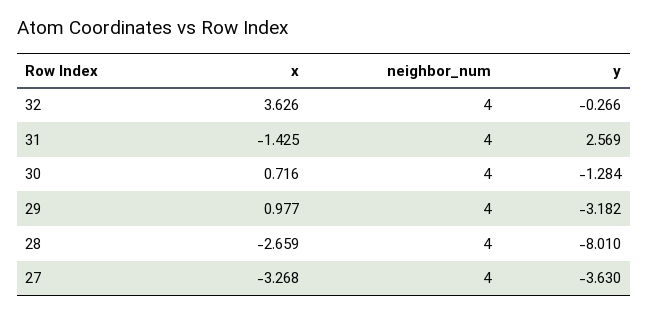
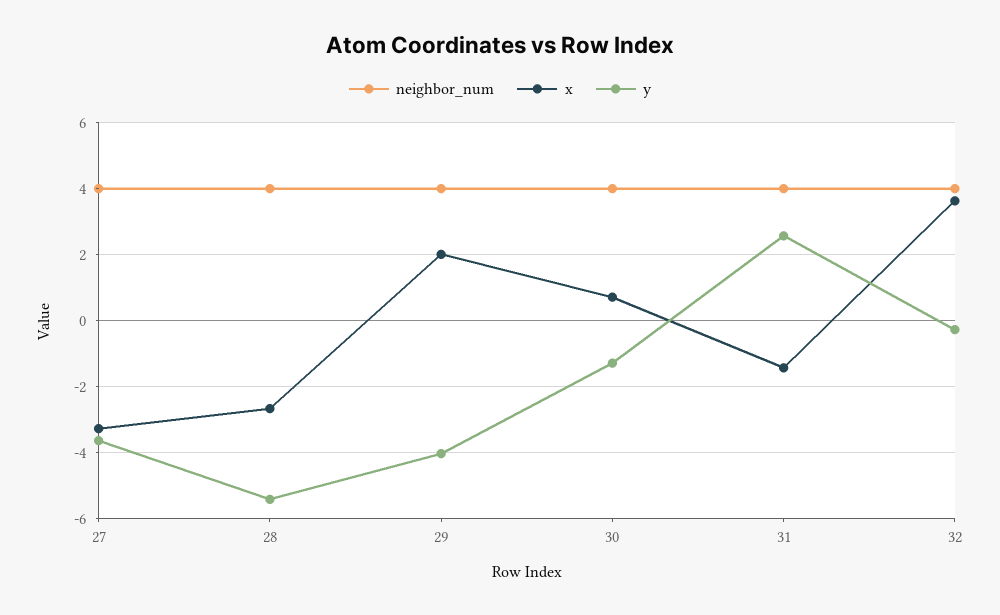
x, 29: 0.977 -> 2
y, 29: -3.182 -> -4
y, 28: -8.01 -> -5.4

